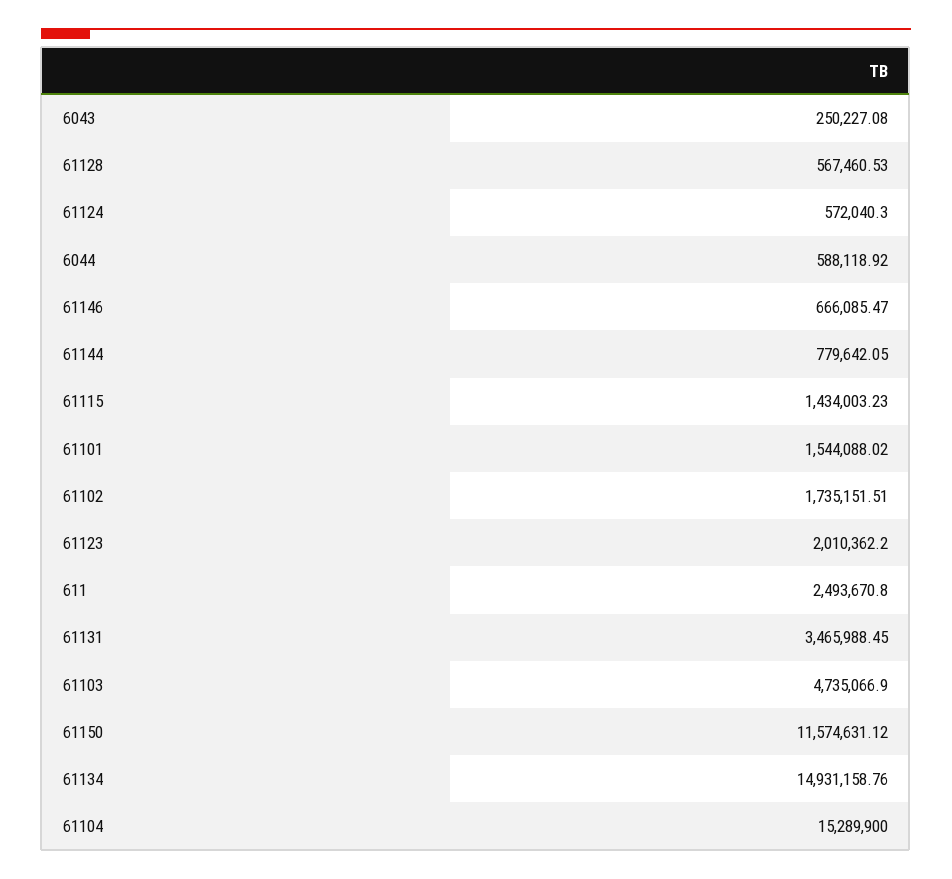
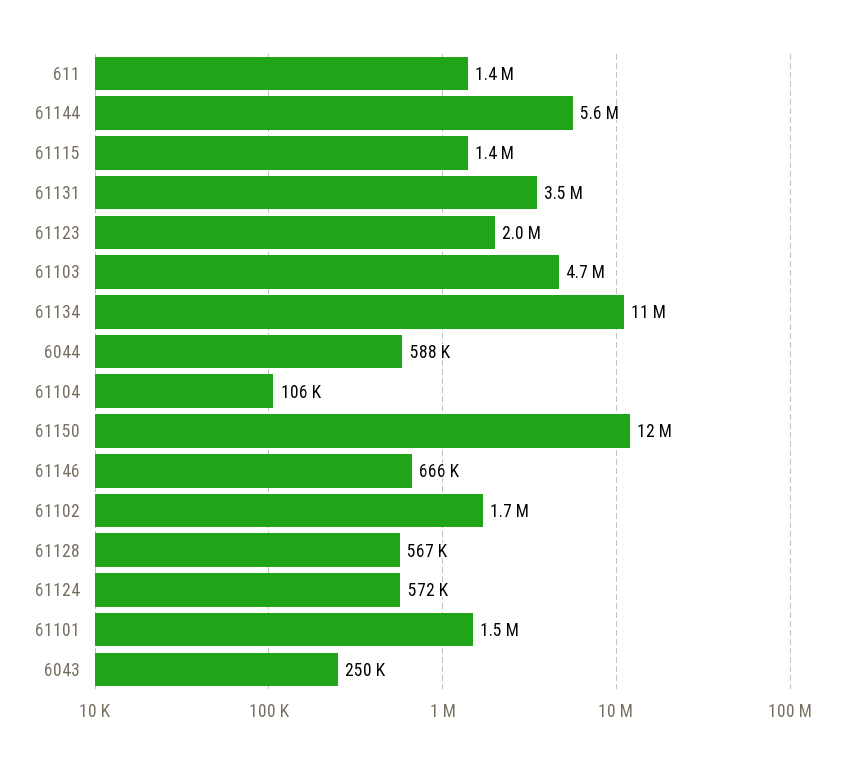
61144: 779642.05 -> 5600000
611: 2493670.8 -> 1400000
61134: 14931158.76 -> 11000000
61104: 15289900 -> 106000

